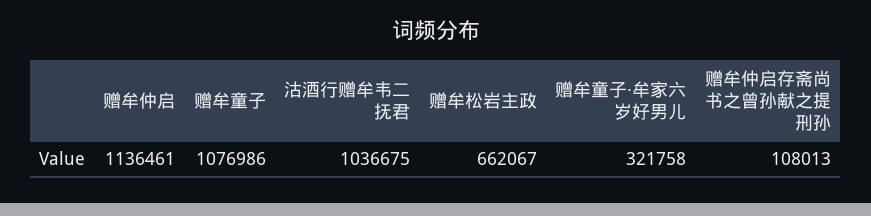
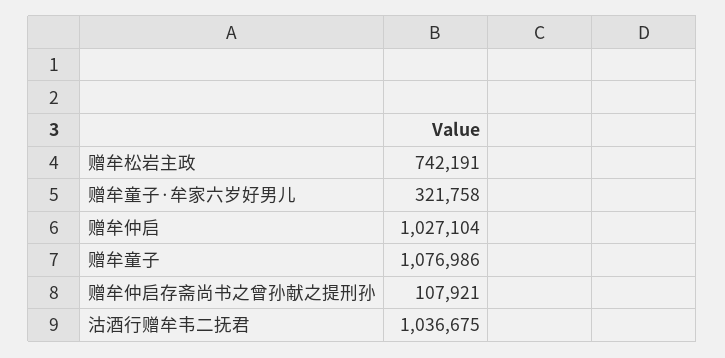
赠牟仲启: 1136461 -> 1027104
赠牟松岩主政: 662067 -> 742191
赠牟仲启存斋尚书之曾孙献之提刑孙: 108013 -> 107921

